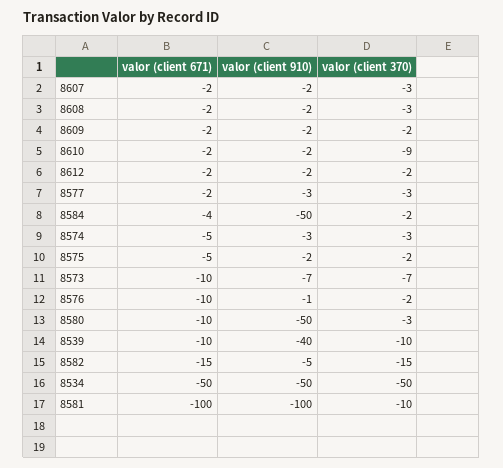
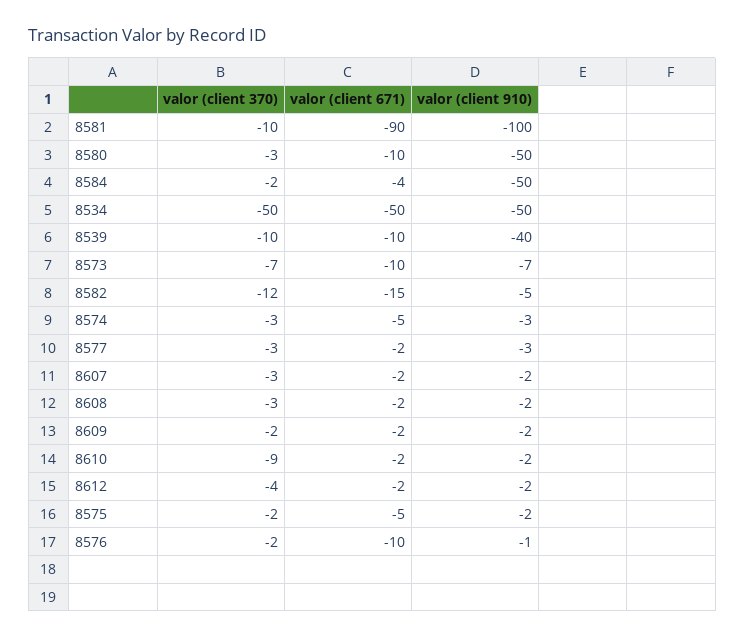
valor (client 370), 8612: -2 -> -4
valor (client 370), 8582: -15 -> -12
valor (client 671), 8581: -100 -> -90

